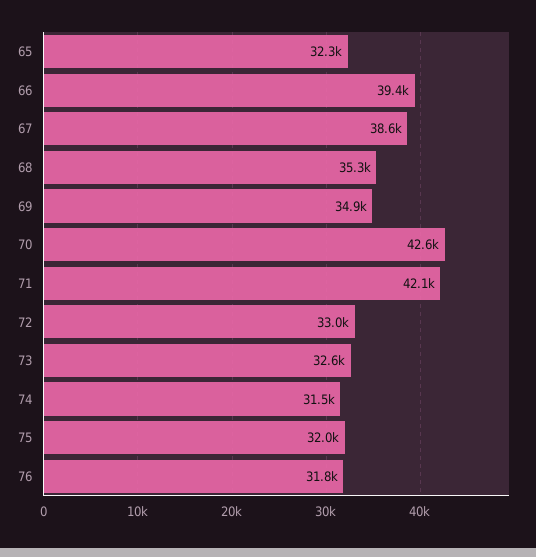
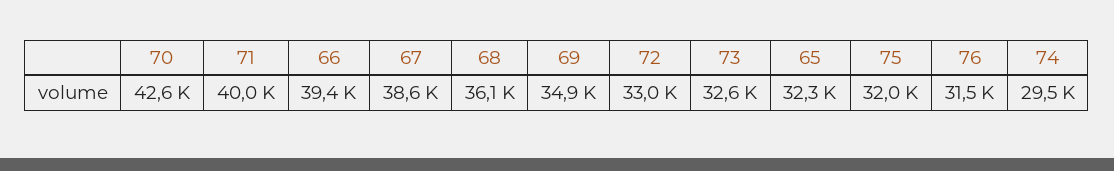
68: 35300 -> 36100
71: 42100 -> 40000
74: 31500 -> 29500
76: 31800 -> 31500

